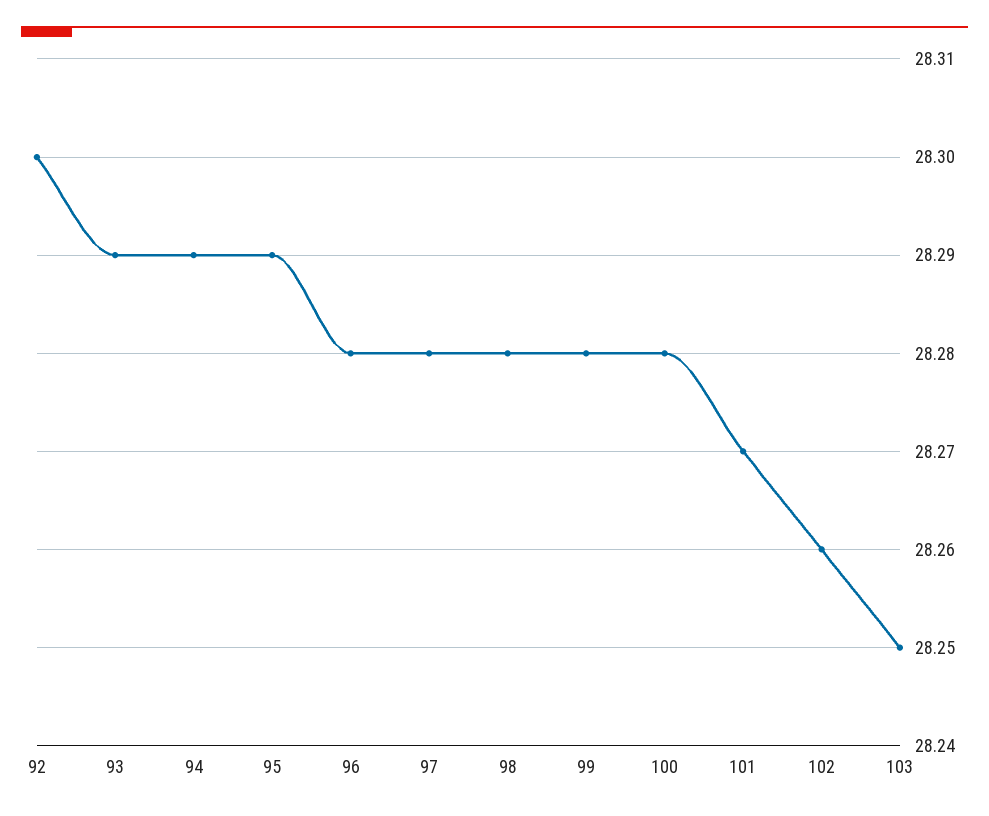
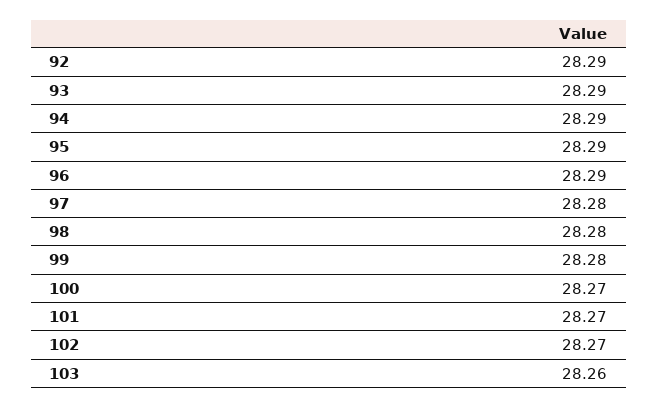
92: 28.3 -> 28.29
96: 28.28 -> 28.29
100: 28.28 -> 28.27
102: 28.26 -> 28.27
103: 28.25 -> 28.26

